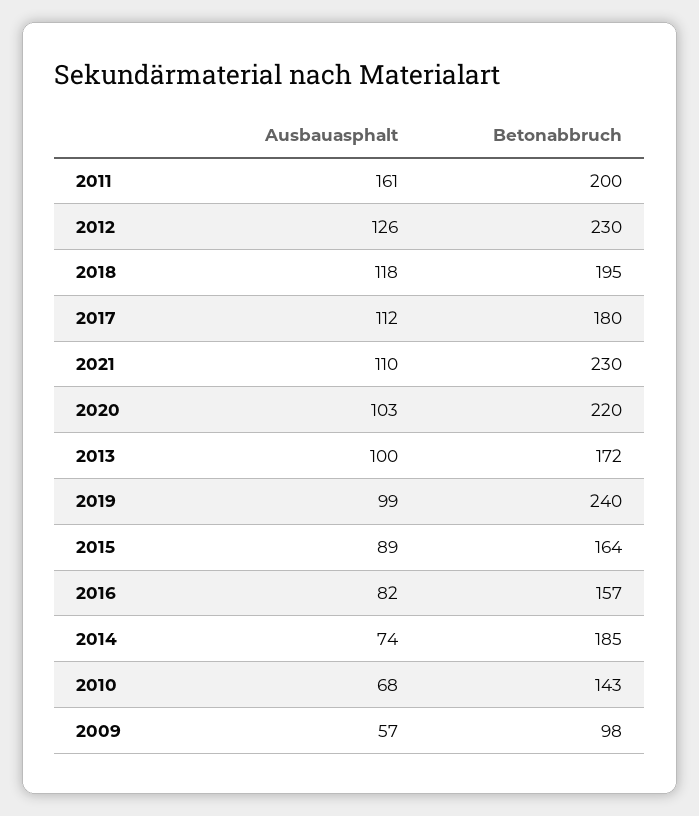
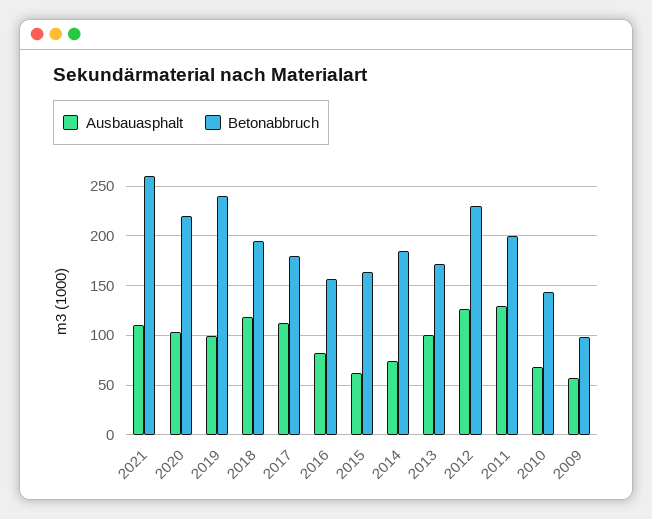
Ausbauasphalt, 2011: 161 -> 130
Betonabbruch, 2021: 230 -> 260
Ausbauasphalt, 2015: 89 -> 60

